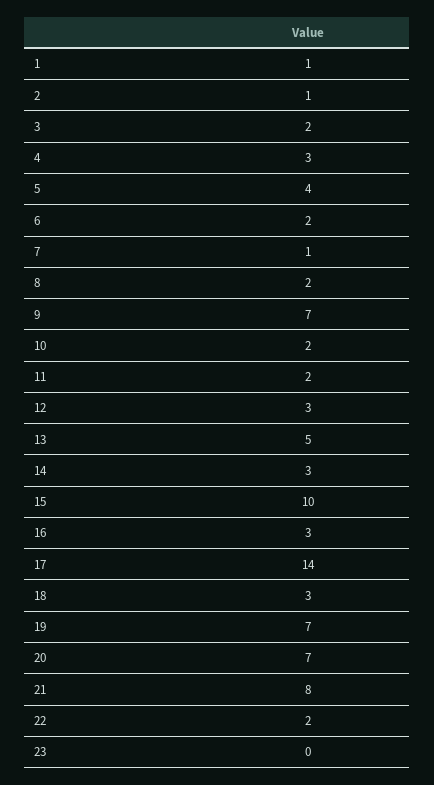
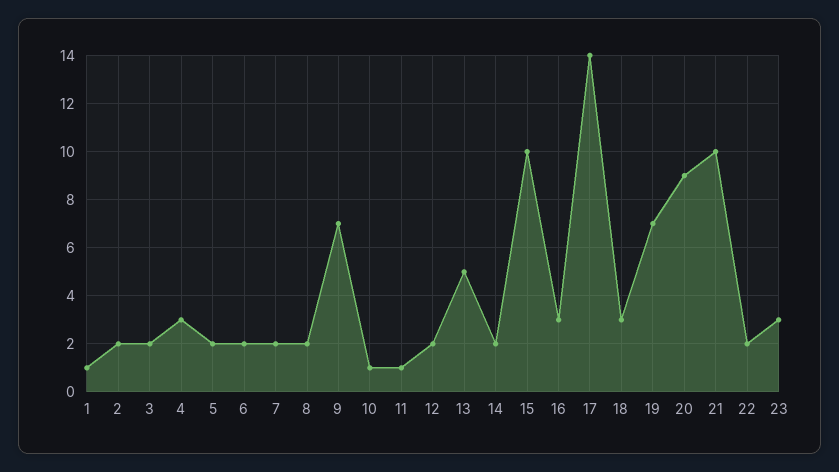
2: 1 -> 2
5: 4 -> 2
7: 1 -> 2
10: 2 -> 1
11: 2 -> 1
12: 3 -> 2
14: 3 -> 2
20: 7 -> 9
21: 8 -> 10
23: 0 -> 3

